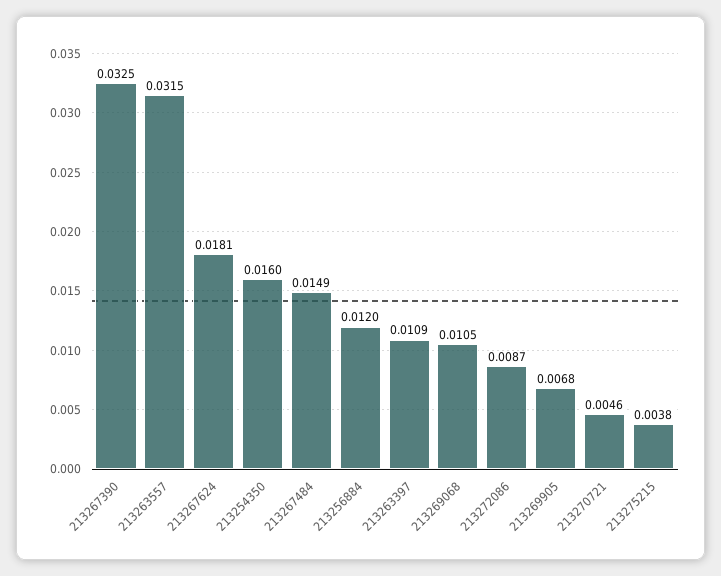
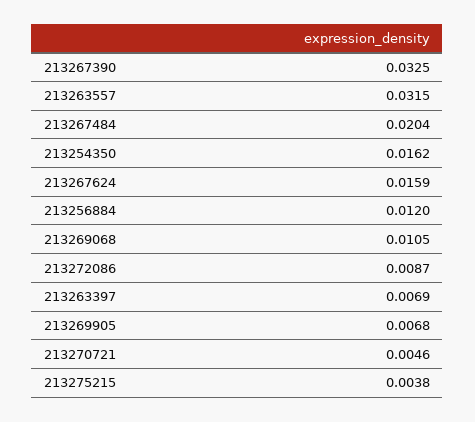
213267624: 0.0181 -> 0.0159
213254350: 0.016 -> 0.0162
213267484: 0.0149 -> 0.0204
213263397: 0.0109 -> 0.0069

